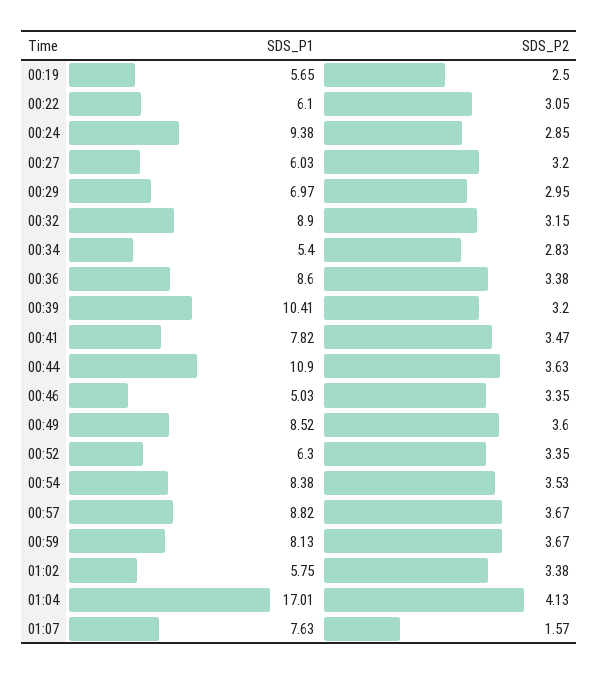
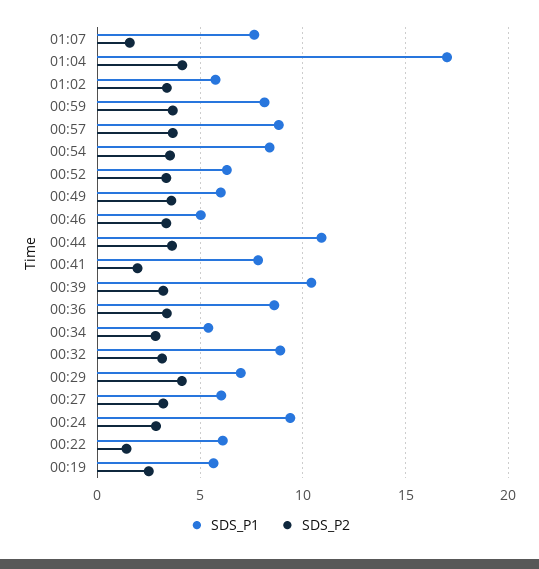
SDS_P2, 00:22: 3.05 -> 1.5
SDS_P2, 00:29: 2.95 -> 4
SDS_P2, 00:41: 3.47 -> 2
SDS_P1, 00:49: 8.52 -> 6

